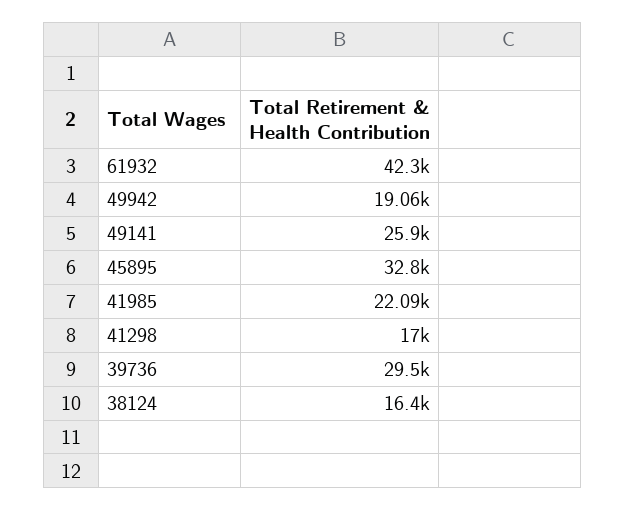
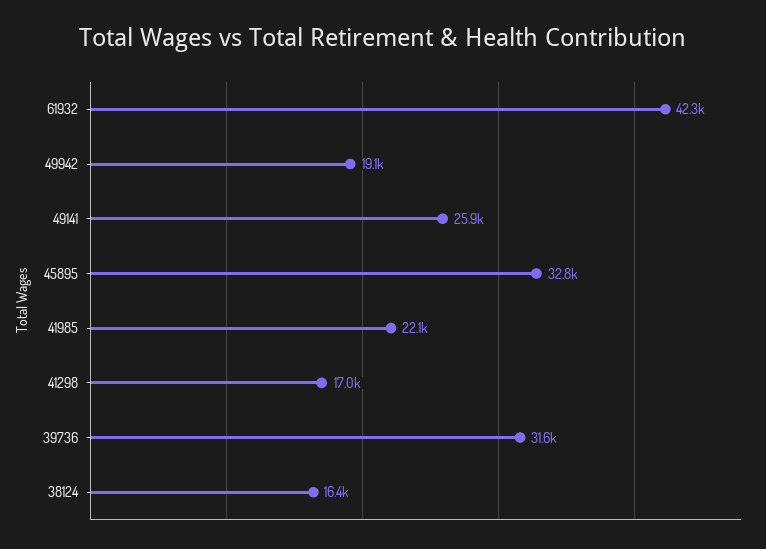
39736: 29500 -> 31600

